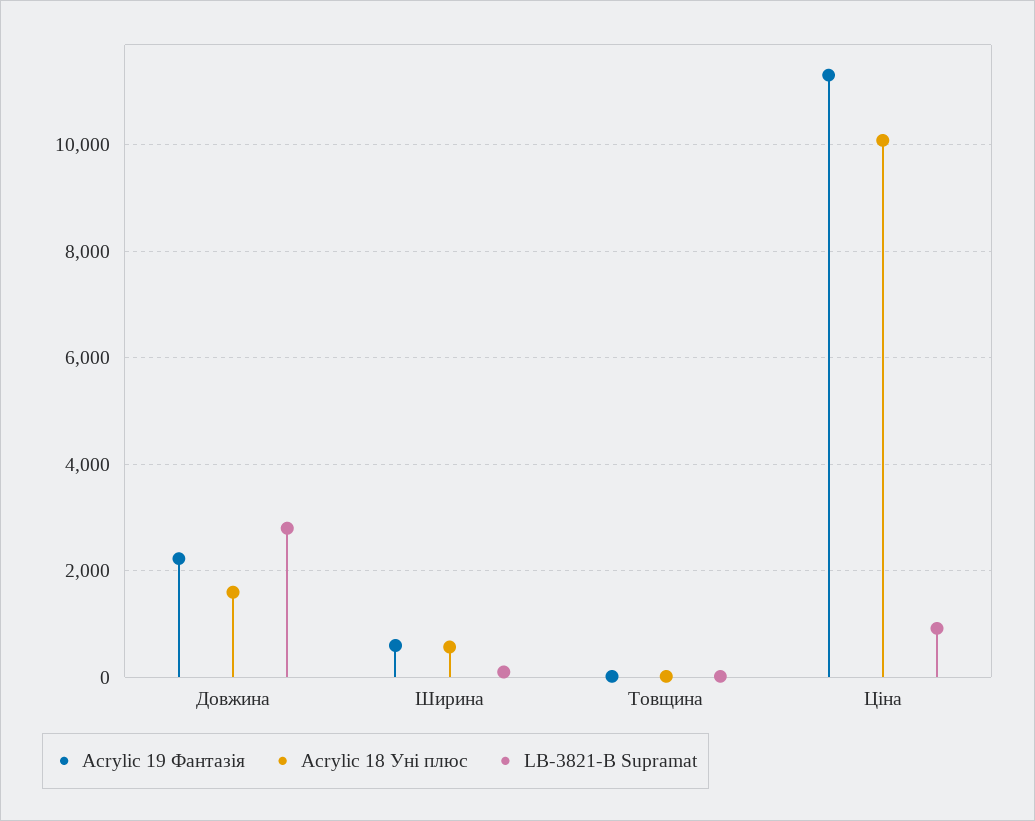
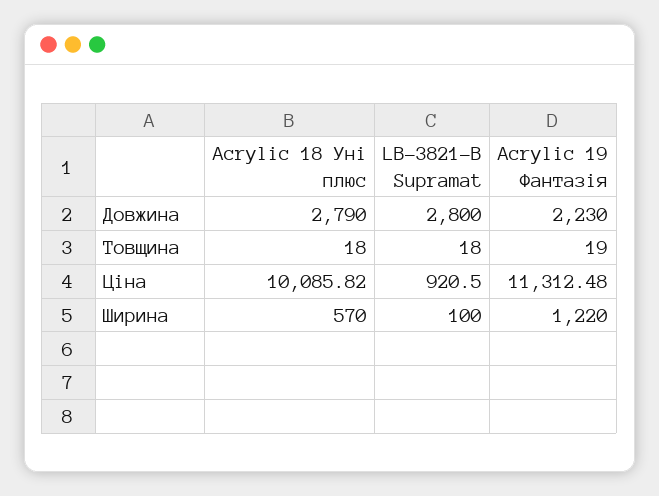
Acrylic 18 Уні плюс, Довжина: 1600 -> 2790
Acrylic 19 Фантазія, Ширина: 600 -> 1220

